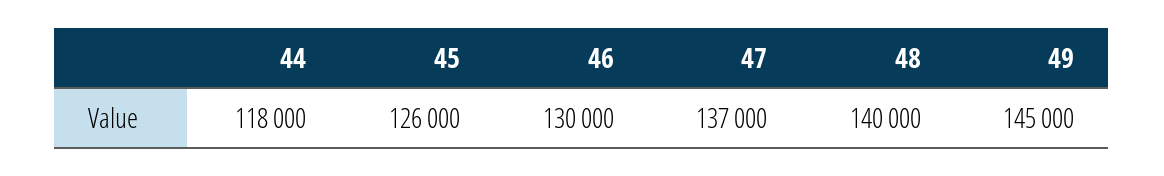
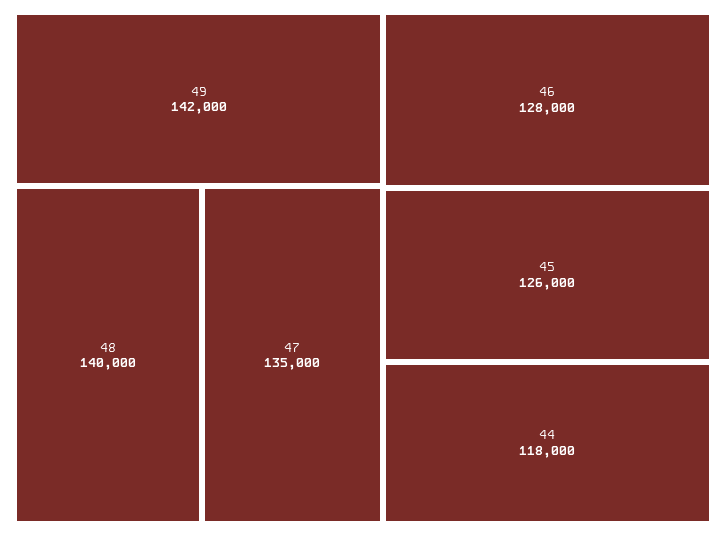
46: 130000 -> 128000
47: 137000 -> 135000
49: 145000 -> 142000

